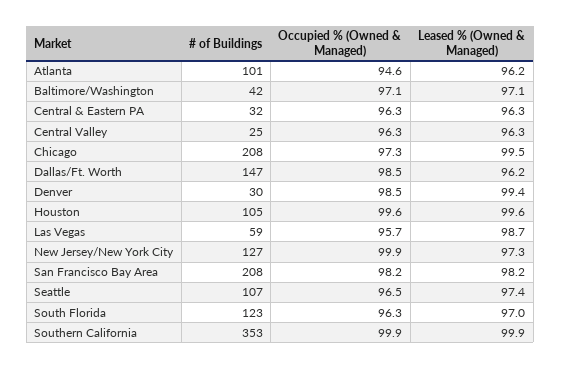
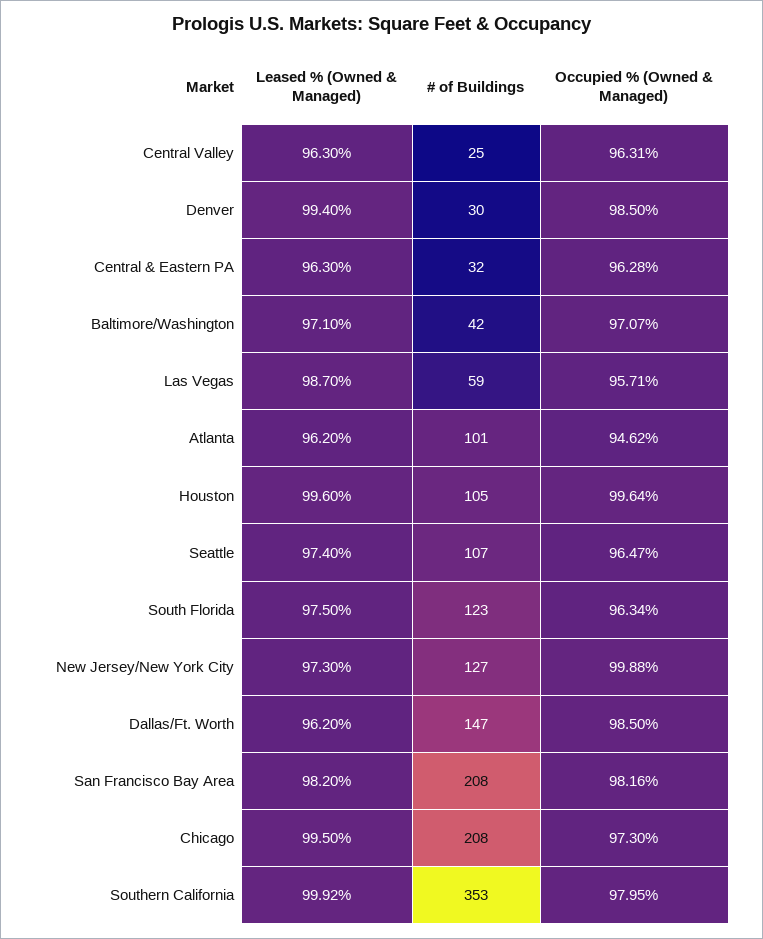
Leased % (Owned & Managed), South Florida: 97 -> 97.5
Occupied % (Owned & Managed), Southern California: 99.9 -> 97.95

